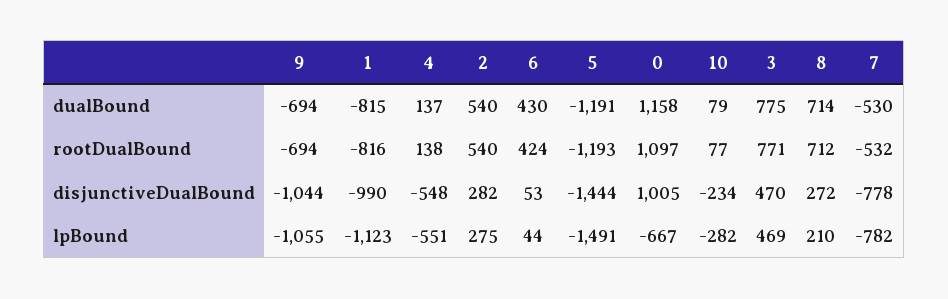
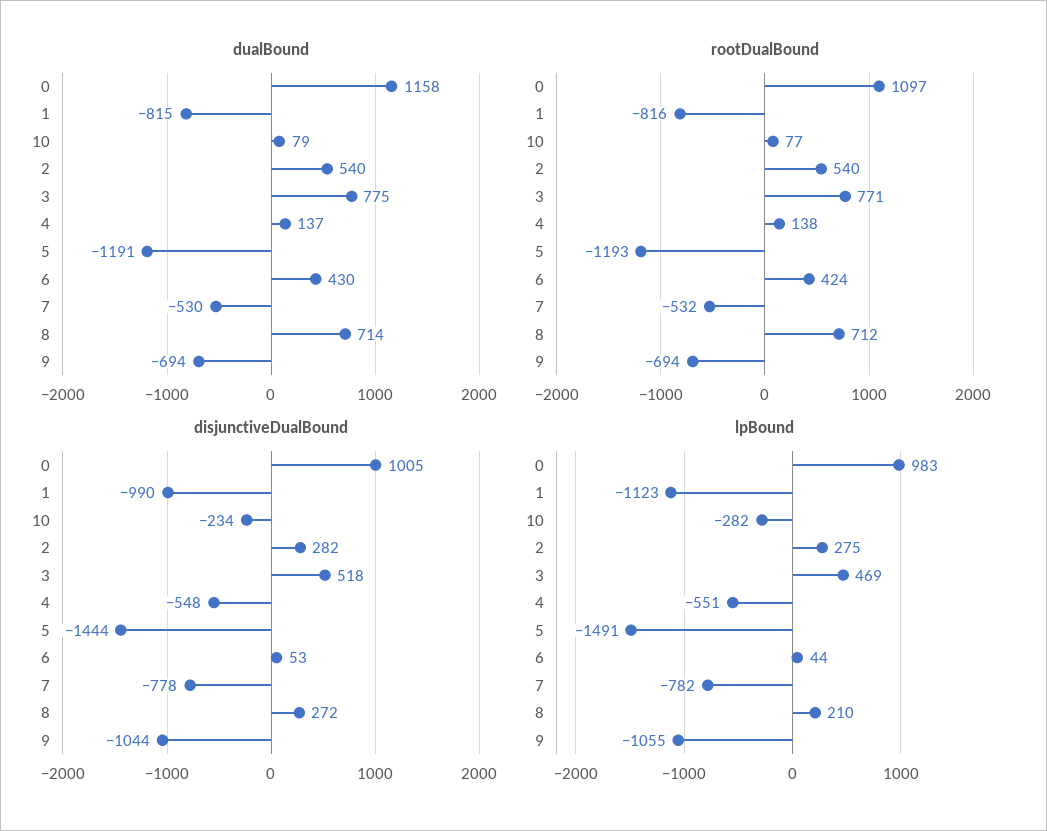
disjunctiveDualBound, 3: 470 -> 518
lpBound, 0: -667 -> 983

